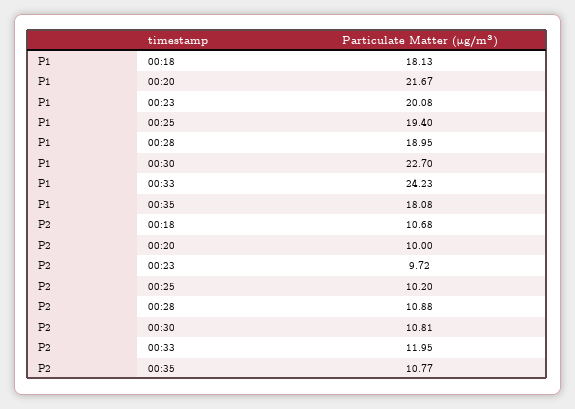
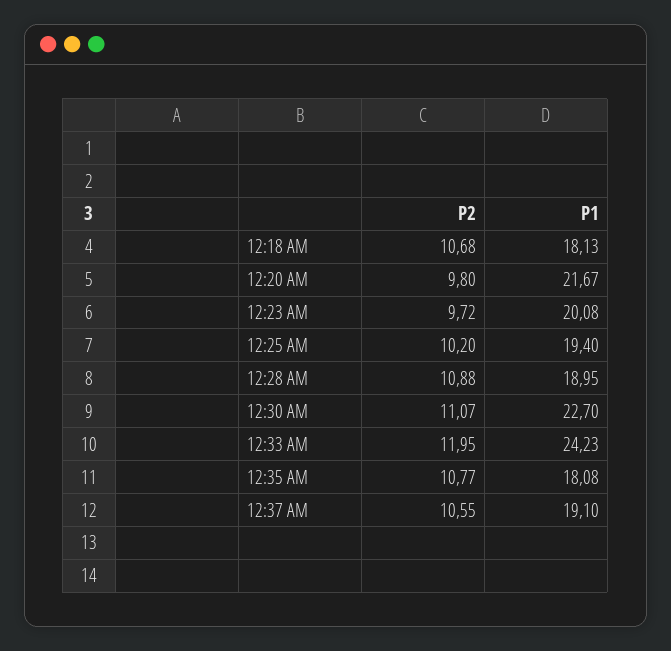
P2, 00:20: 10 -> 9.8
P2, 00:30: 10.81 -> 11.07
P2, 12:37 AM: none -> 10.55
P1, 12:37 AM: none -> 19.1

